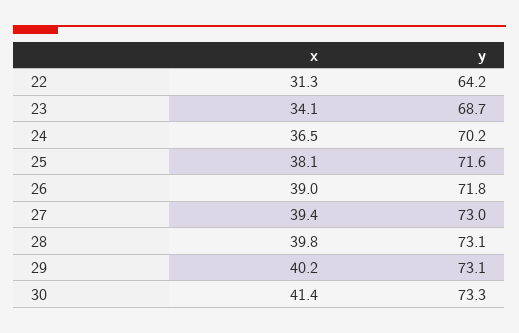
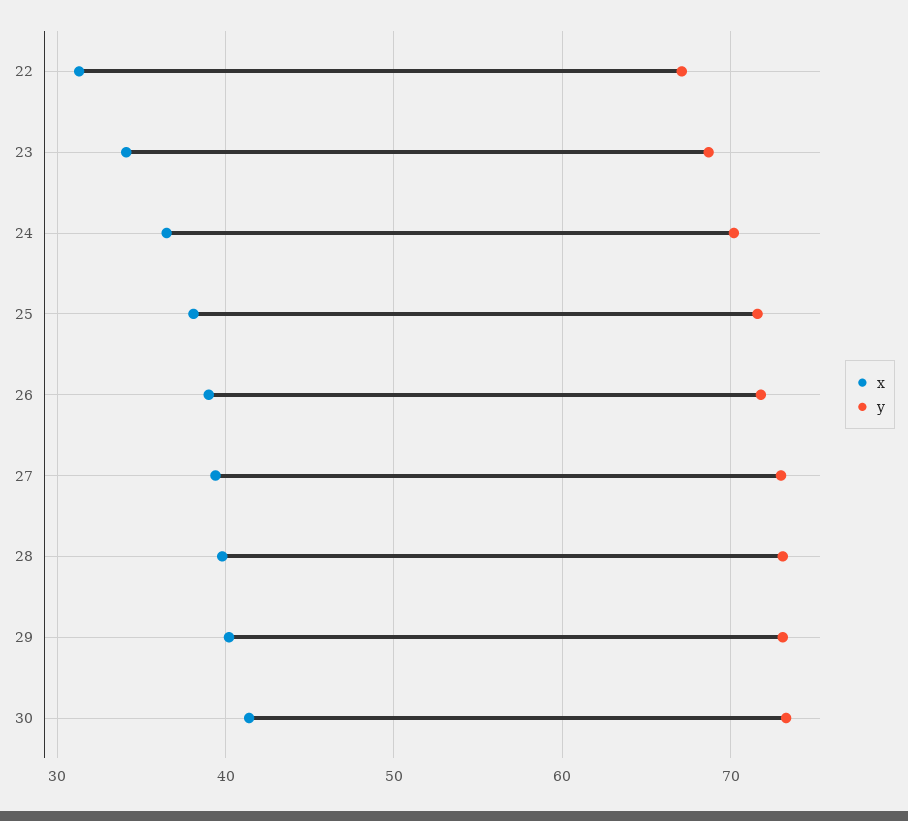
y, 22: 64.2 -> 67

